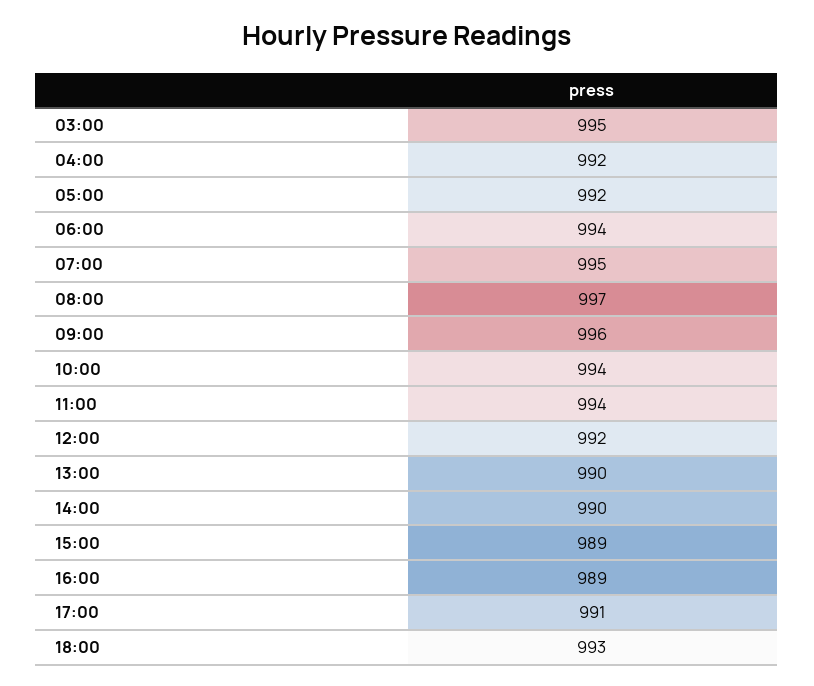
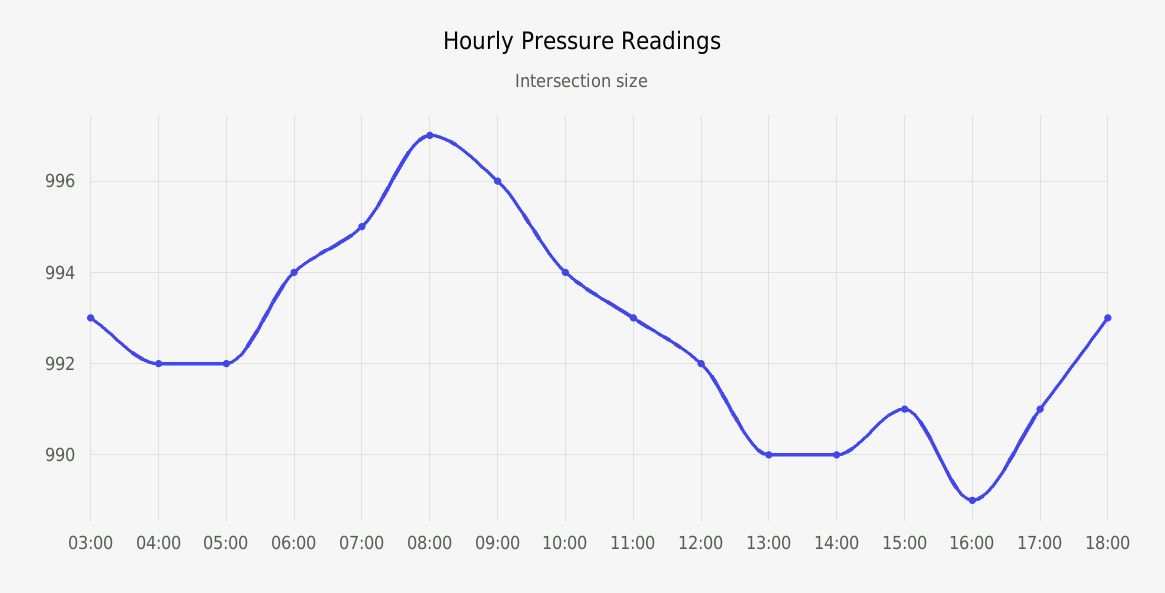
03:00: 995 -> 993
11:00: 994 -> 993
15:00: 989 -> 991

